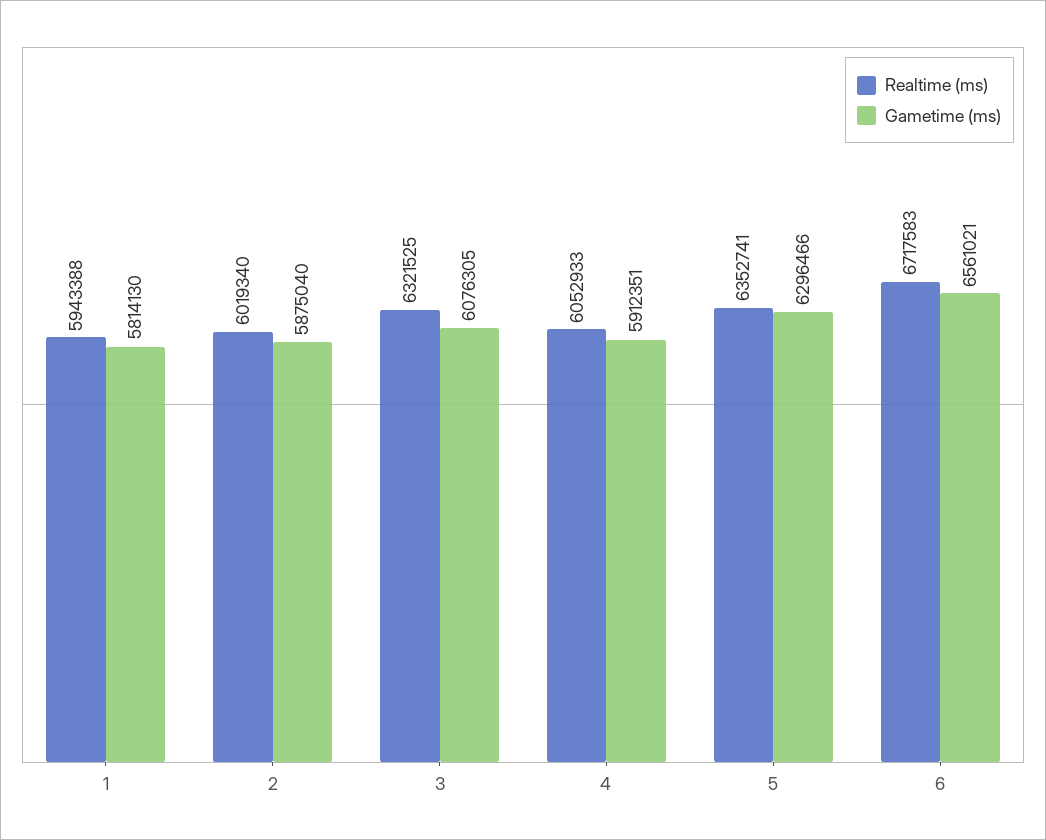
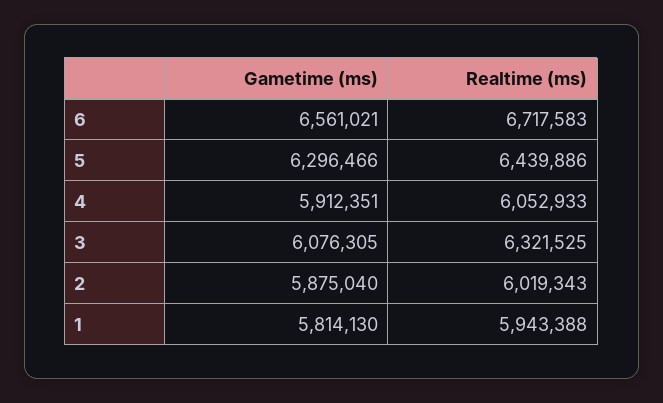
Realtime (ms), 2: 6019340 -> 6019343
Realtime (ms), 5: 6352741 -> 6439886

